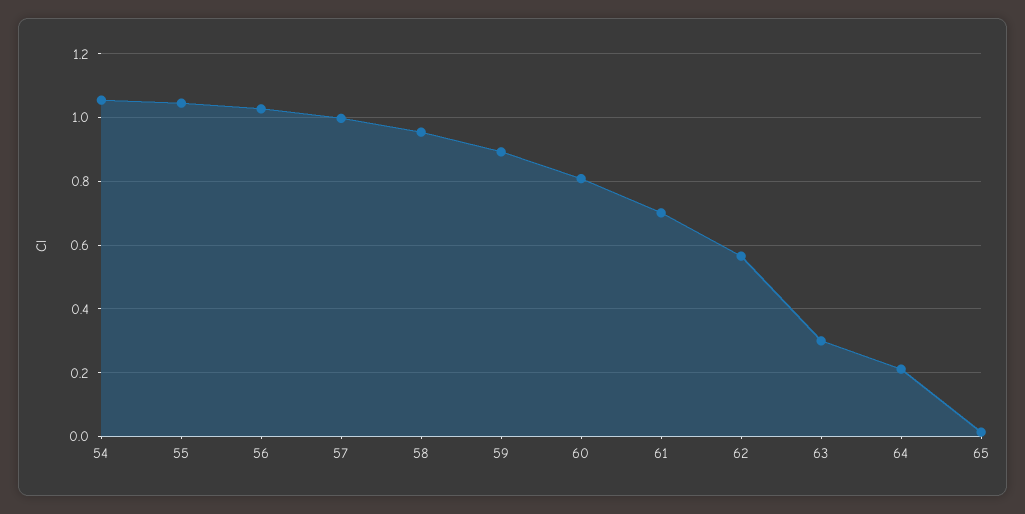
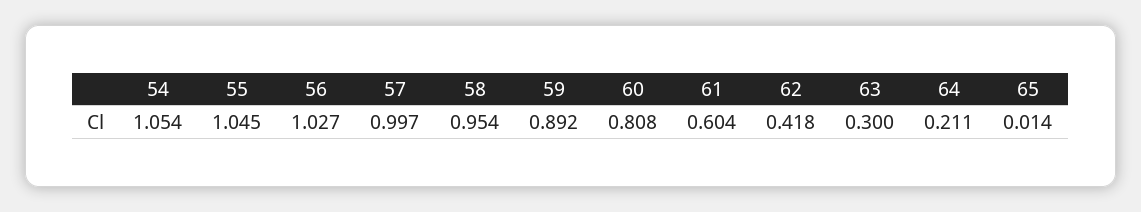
61: 0.7 -> 0.604
62: 0.56 -> 0.418

